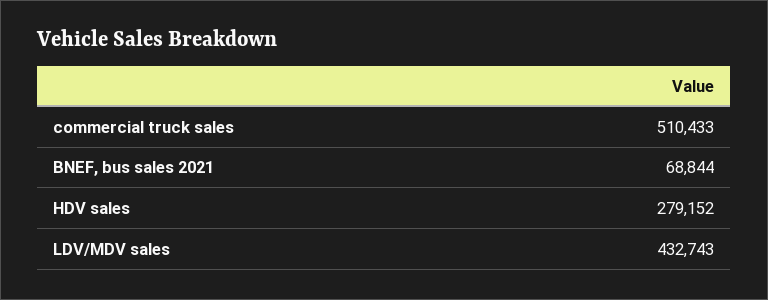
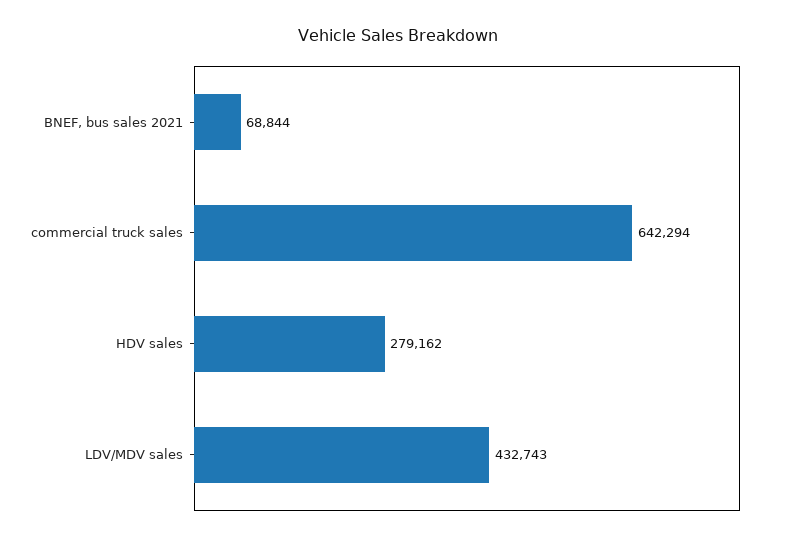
commercial truck sales: 510433 -> 642294
HDV sales: 279152 -> 279162

